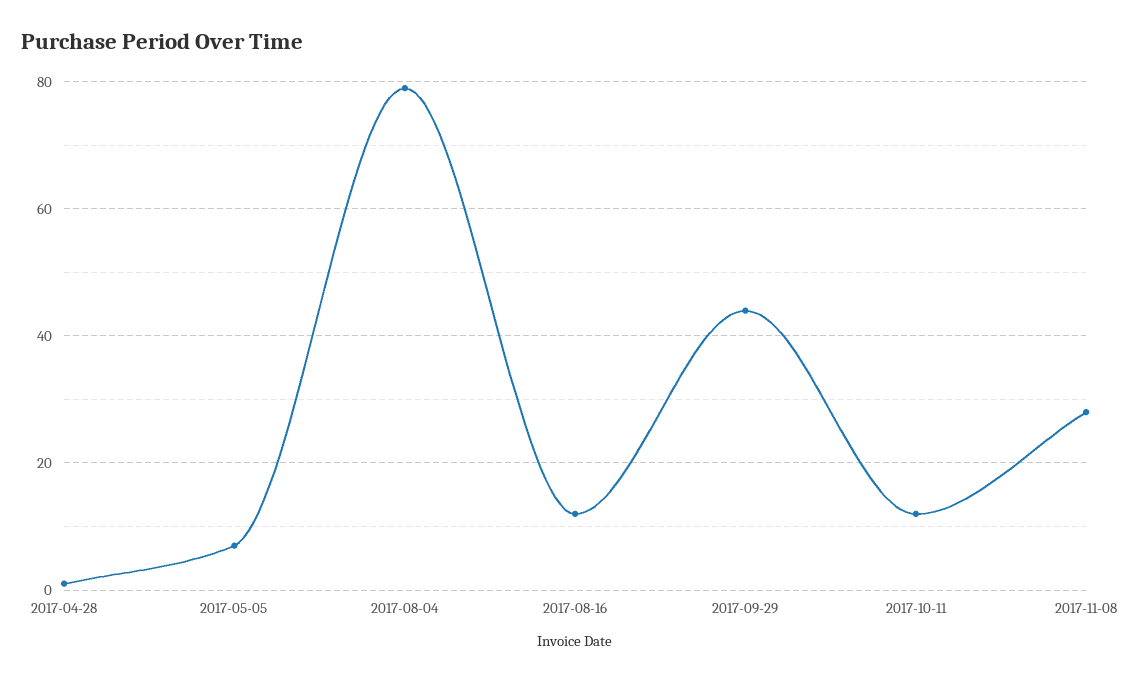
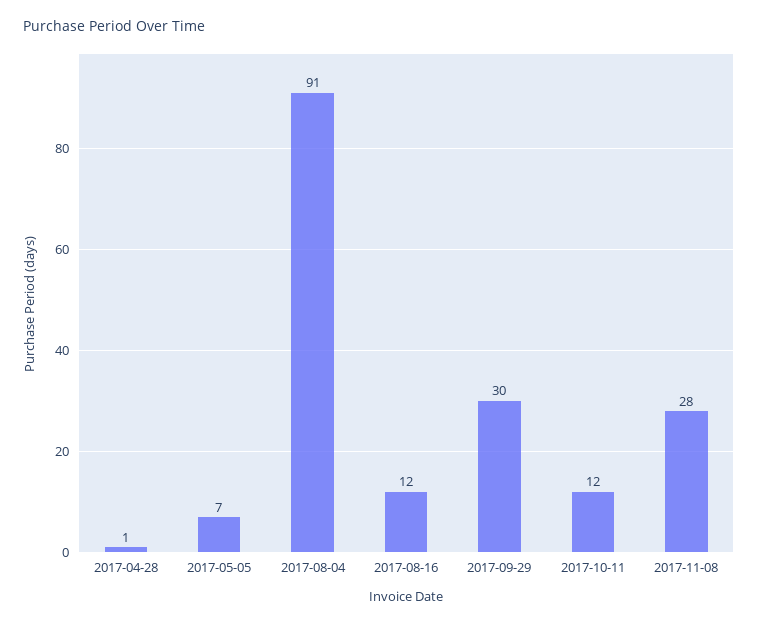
2017-08-04: 80 -> 91
2017-09-29: 45 -> 30

